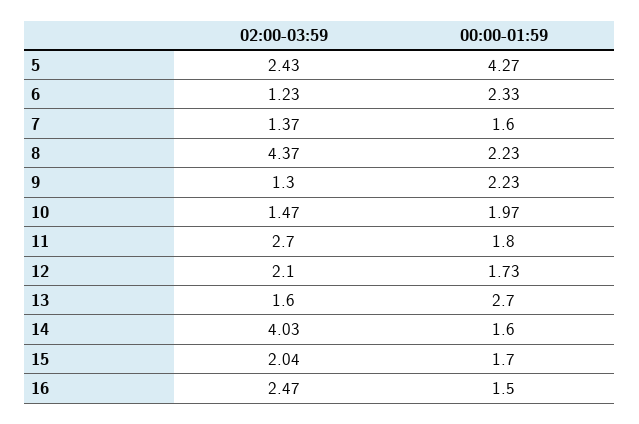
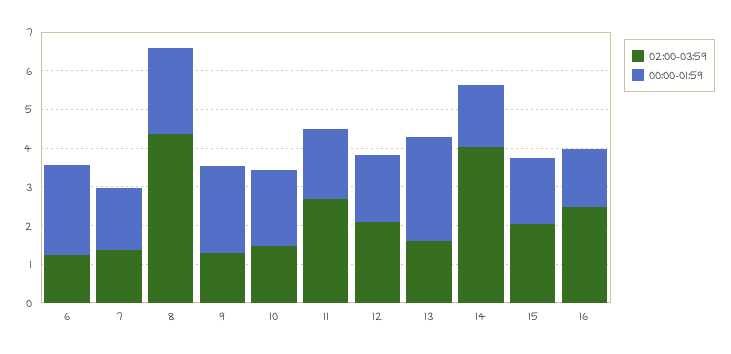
02:00-03:59, 5: 2.43 -> none
00:00-01:59, 5: 4.27 -> none

